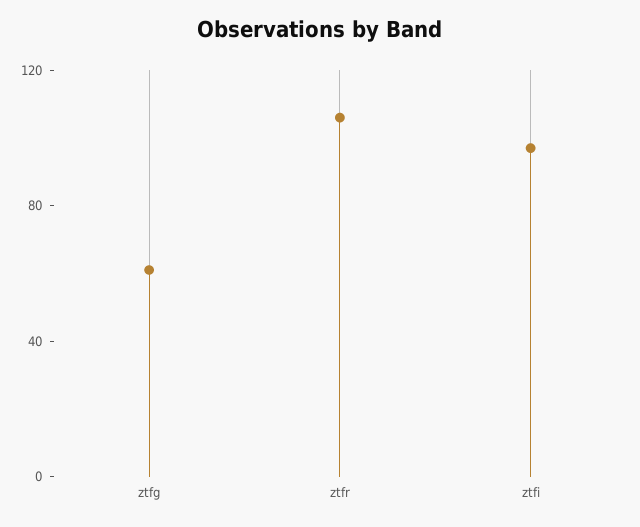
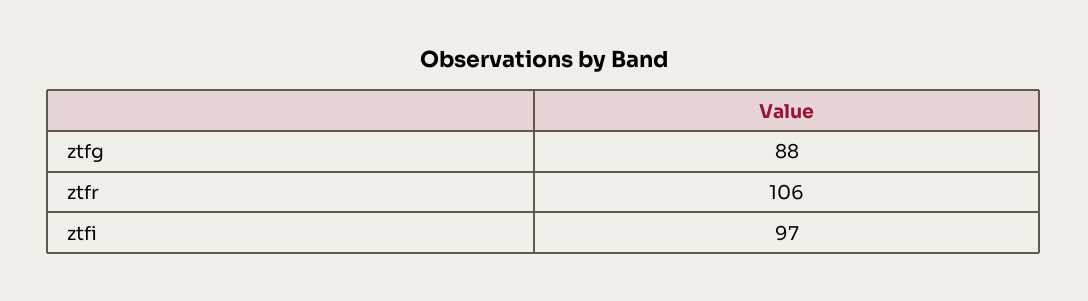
ztfg: 60 -> 88

